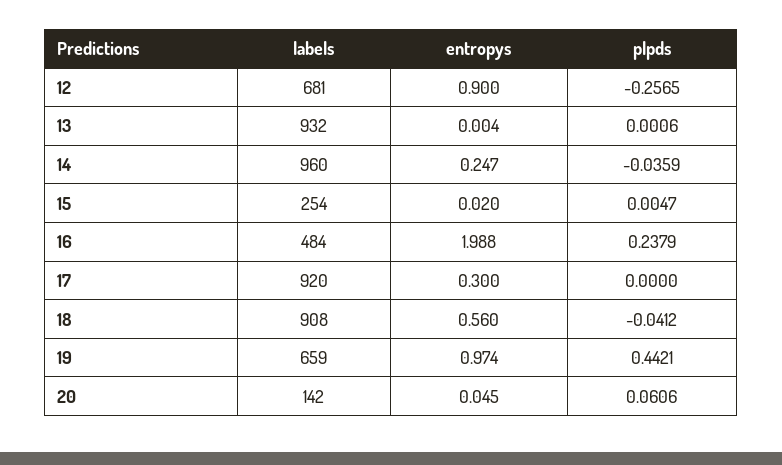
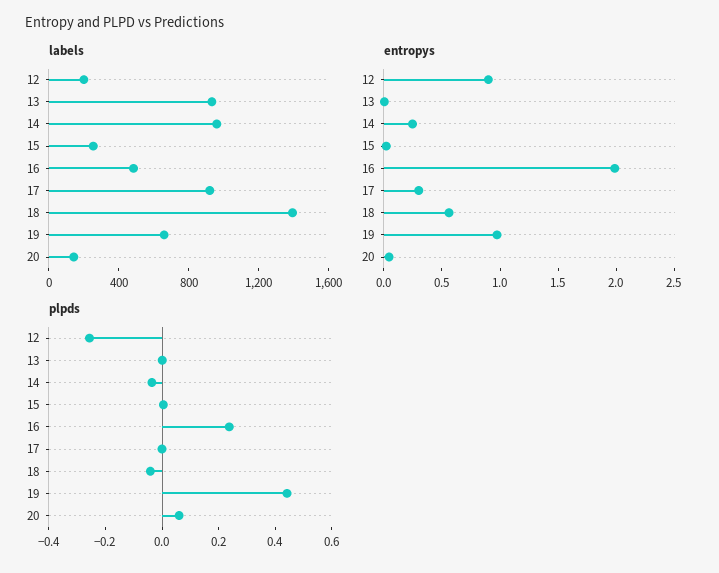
labels, 12: 681 -> 200
labels, 18: 908 -> 1400

